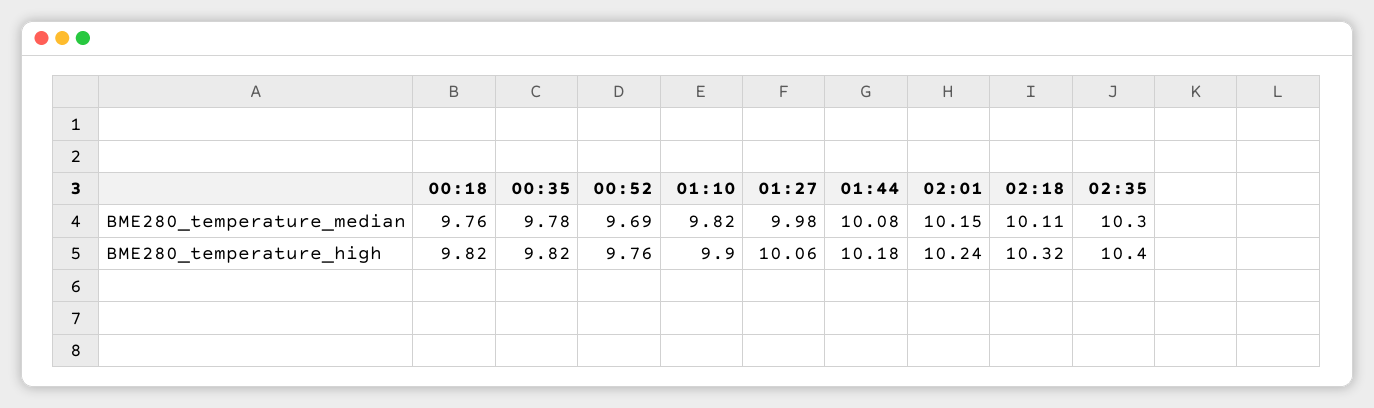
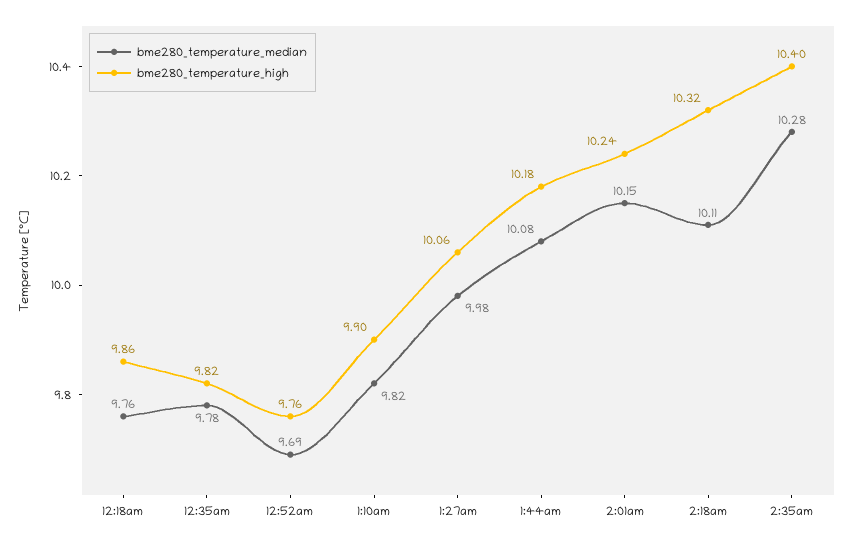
BME280_temperature_median, 02:35: 10.3 -> 10.28
BME280_temperature_high, 00:18: 9.82 -> 9.86

